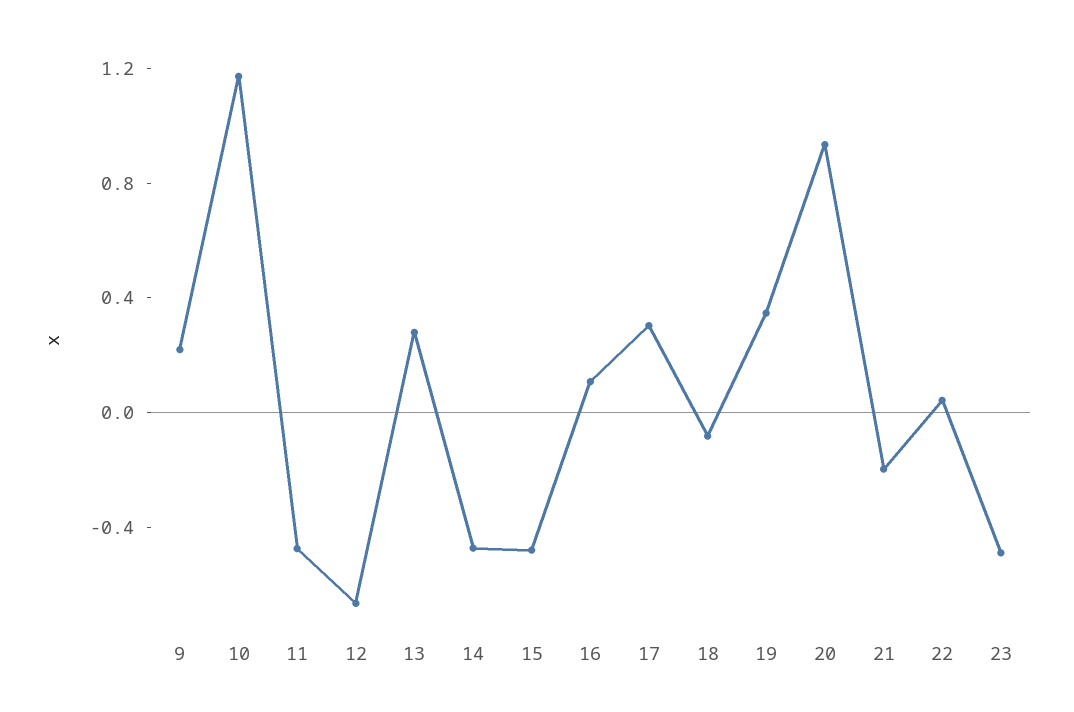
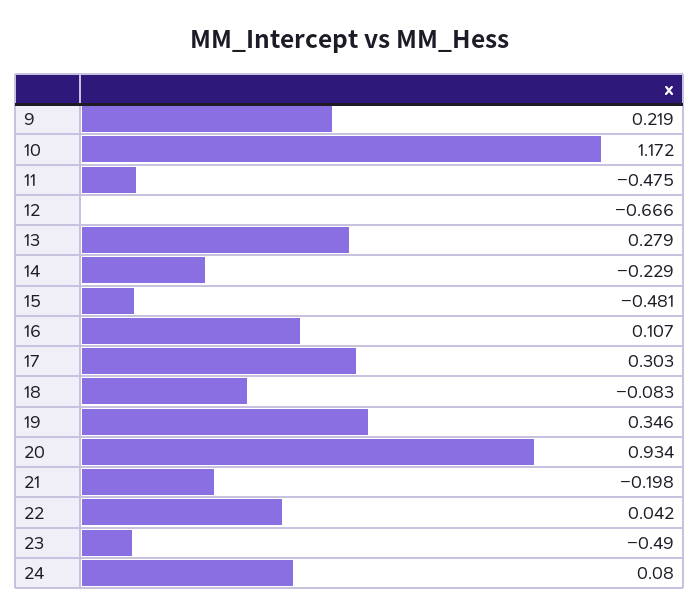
14: -0.5 -> -0.229
24: none -> 0.08

